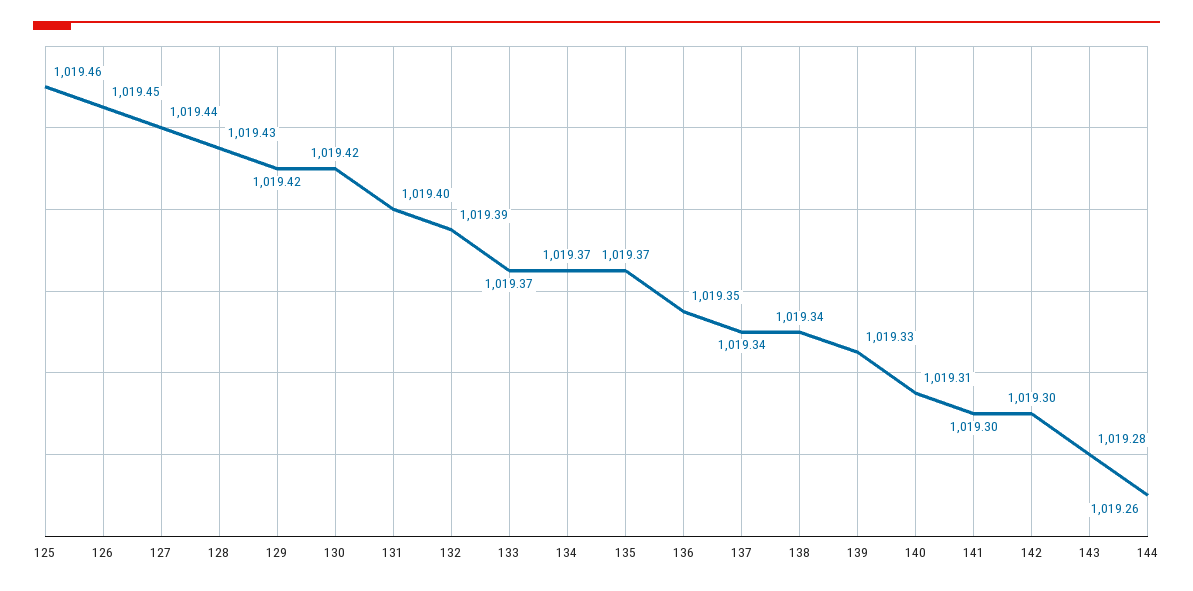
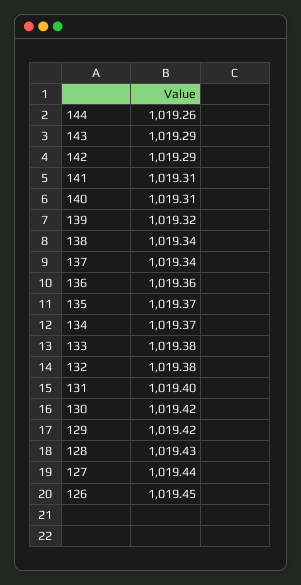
125: 1019.46 -> none
132: 1019.39 -> 1019.38
133: 1019.37 -> 1019.38
136: 1019.35 -> 1019.36
139: 1019.33 -> 1019.32
141: 1019.3 -> 1019.31
142: 1019.3 -> 1019.29
143: 1019.28 -> 1019.29

